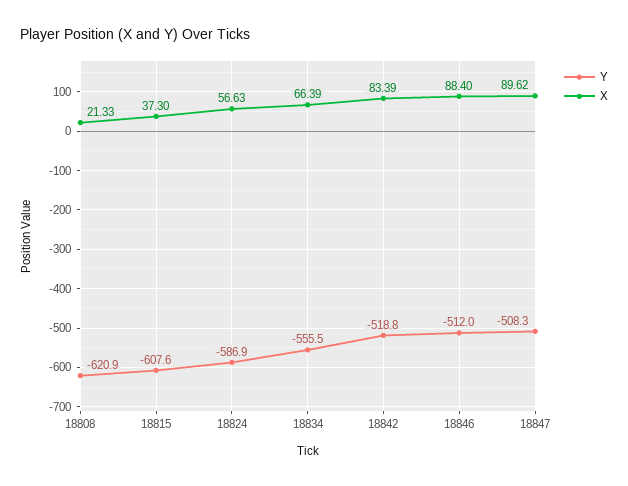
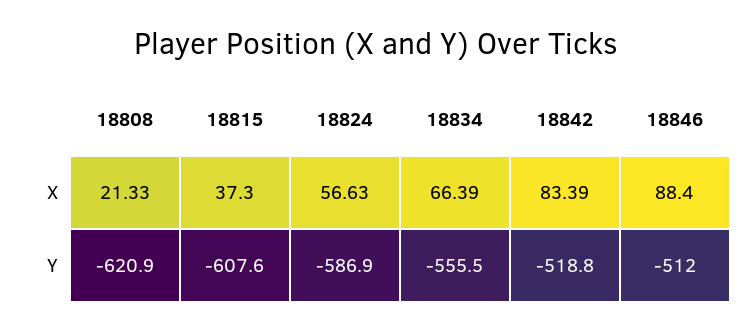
Y, 18847: -508.3 -> none
X, 18847: 89.62 -> none

